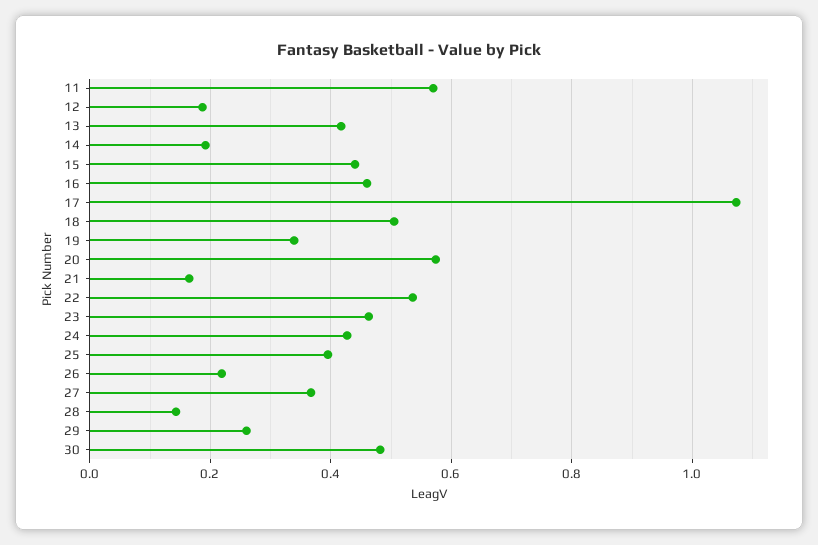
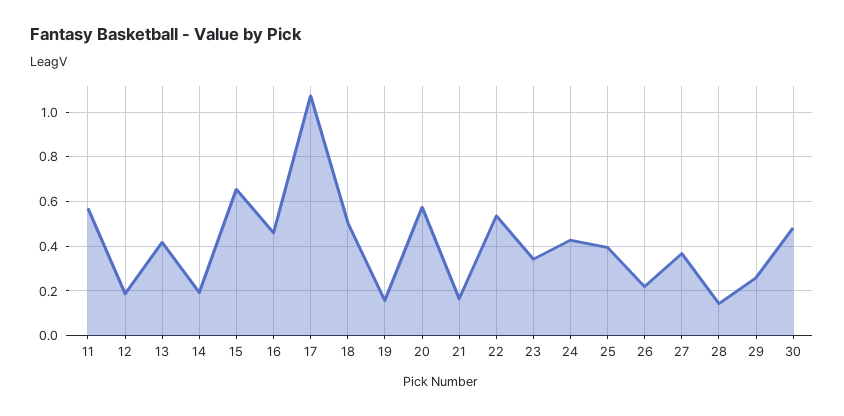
15: 0.44 -> 0.65
19: 0.34 -> 0.15
23: 0.46 -> 0.35

